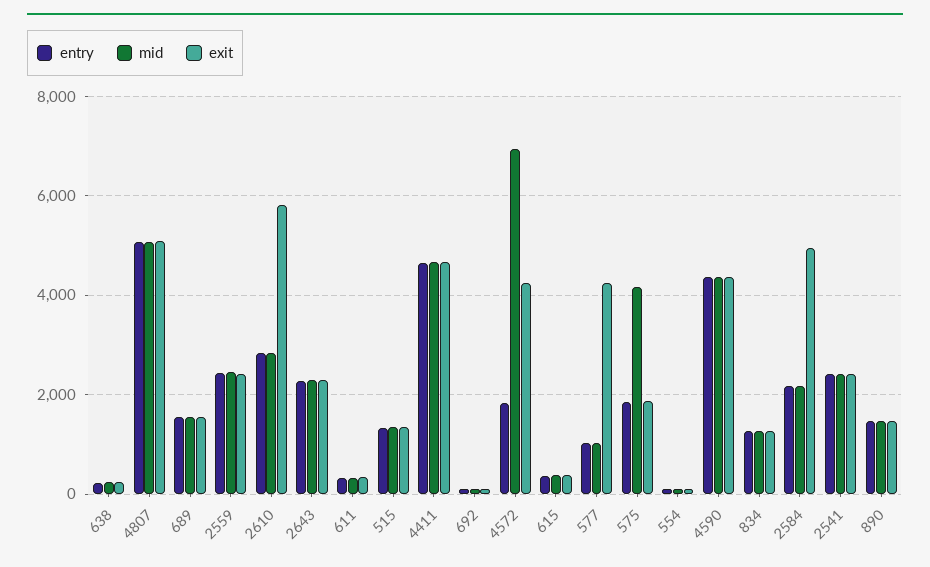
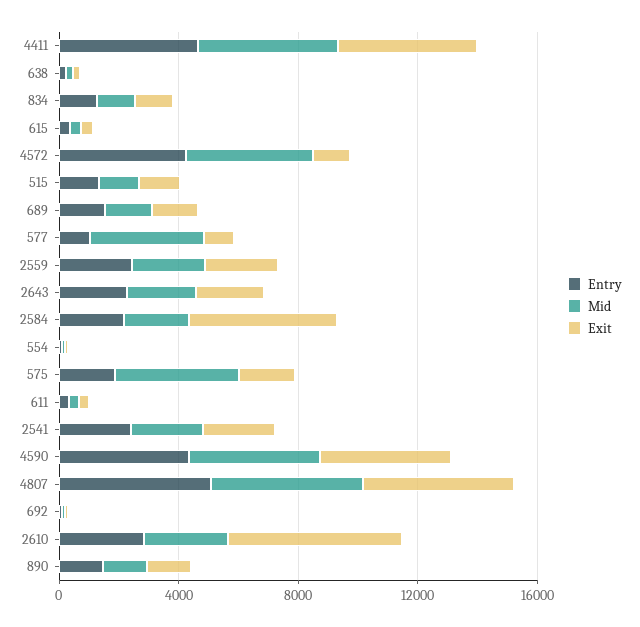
entry, 4572: 1800 -> 4000
mid, 4572: 7000 -> 4000
exit, 4572: 4200 -> 1000
mid, 577: 1000 -> 4000
exit, 577: 4200 -> 1000

